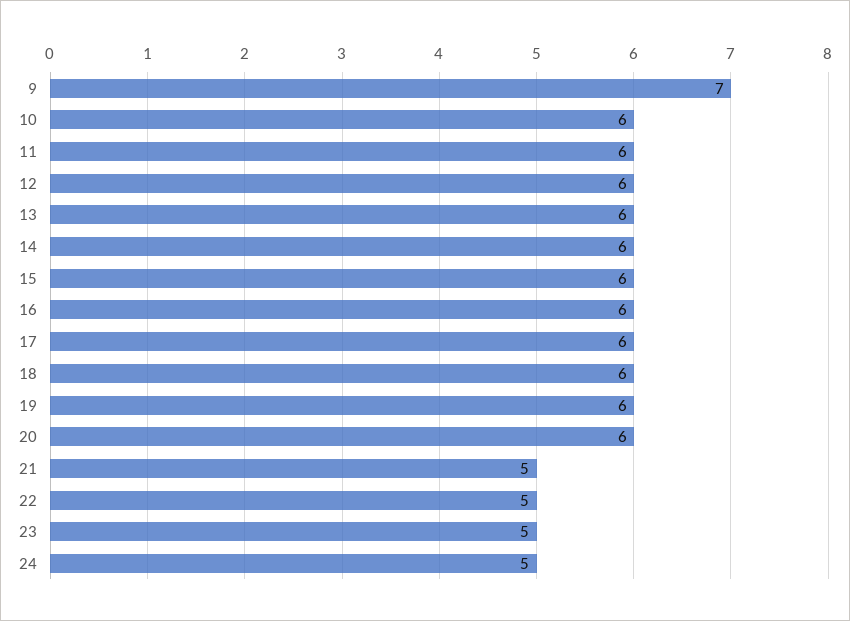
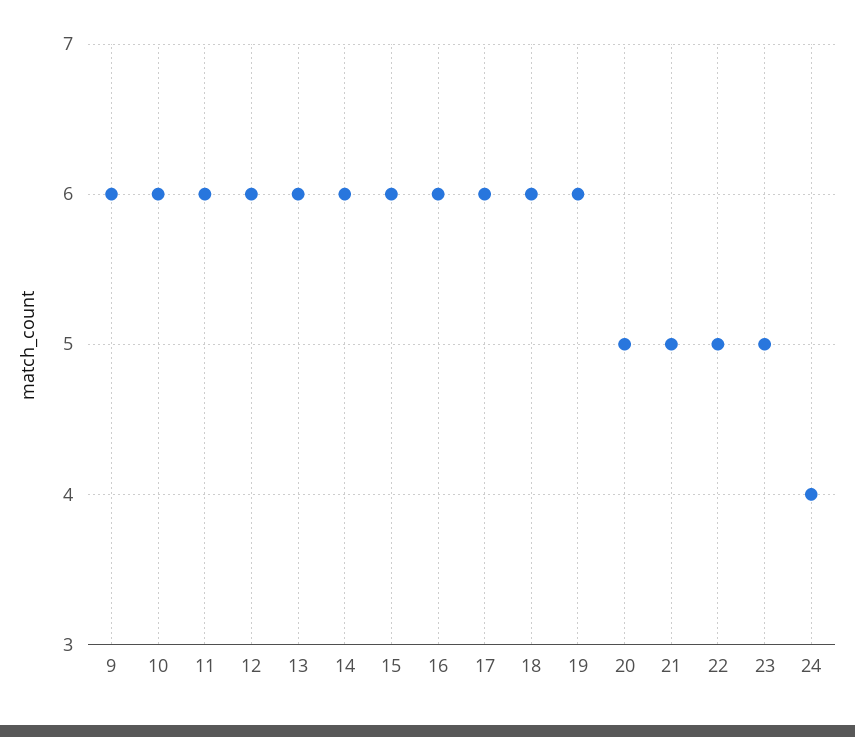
9: 7 -> 6
20: 6 -> 5
24: 5 -> 4

